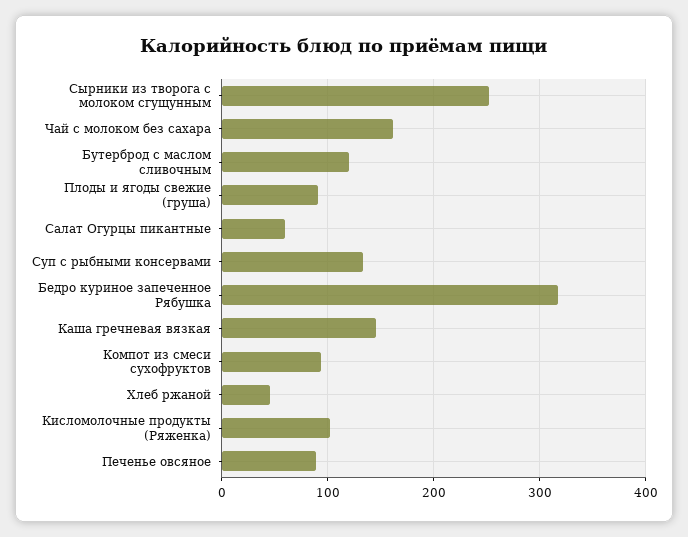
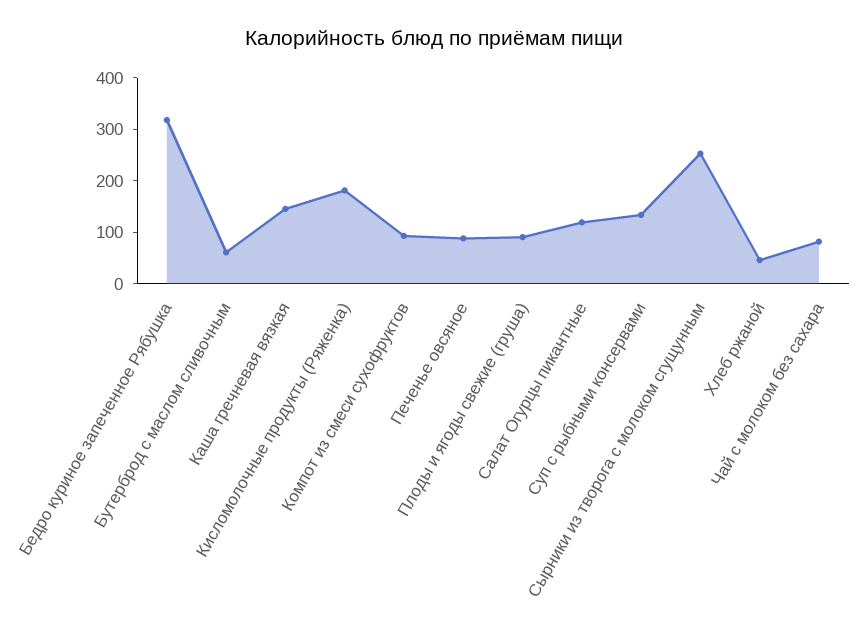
Чай с молоком без сахара: 160 -> 80
Бутерброд с маслом сливочным: 120 -> 60
Салат Огурцы пикантные: 60 -> 120
Кисломолочные продукты (Ряженка): 100 -> 180

